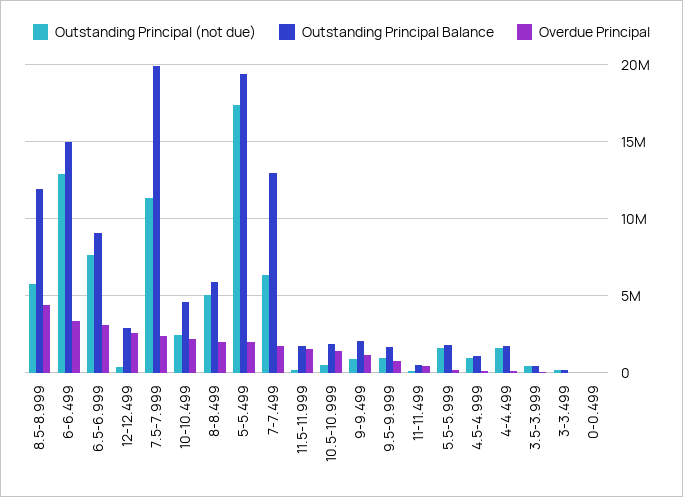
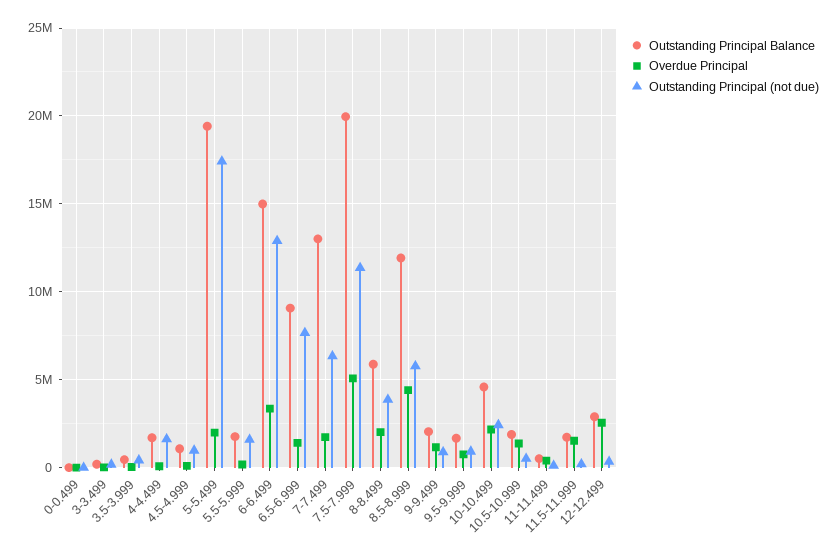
Overdue Principal, 6.5-6.999: 3000000 -> 1500000
Overdue Principal, 7.5-7.999: 2500000 -> 5000000
Outstanding Principal (not due), 8-8.499: 5000000 -> 4000000

